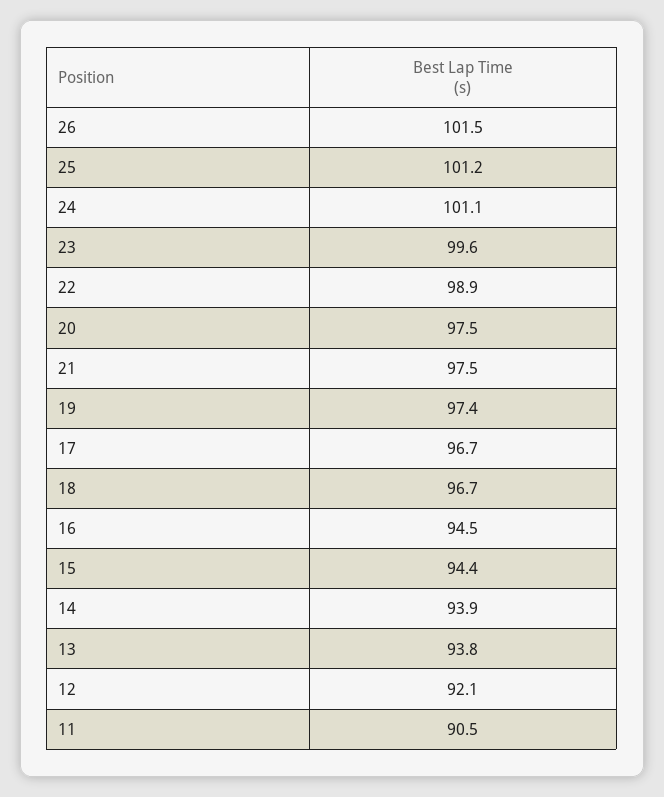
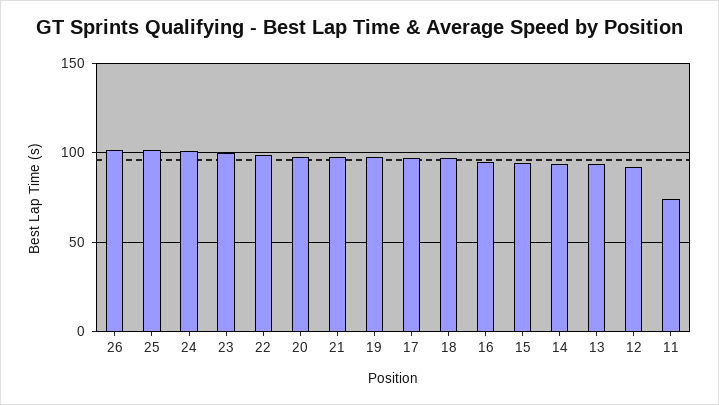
11: 90.5 -> 75

